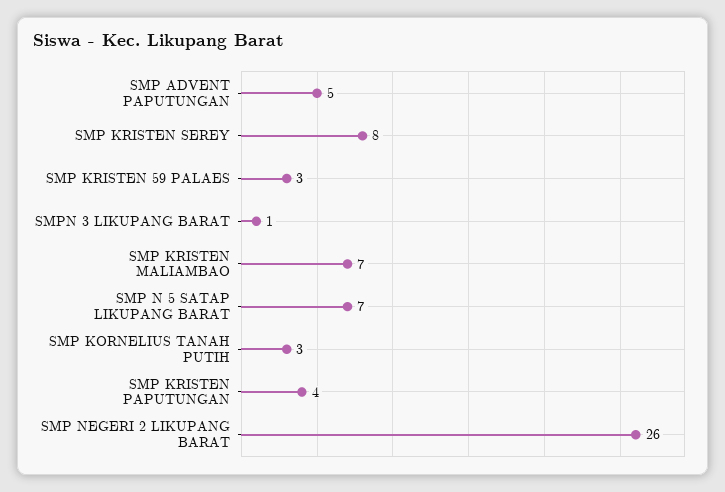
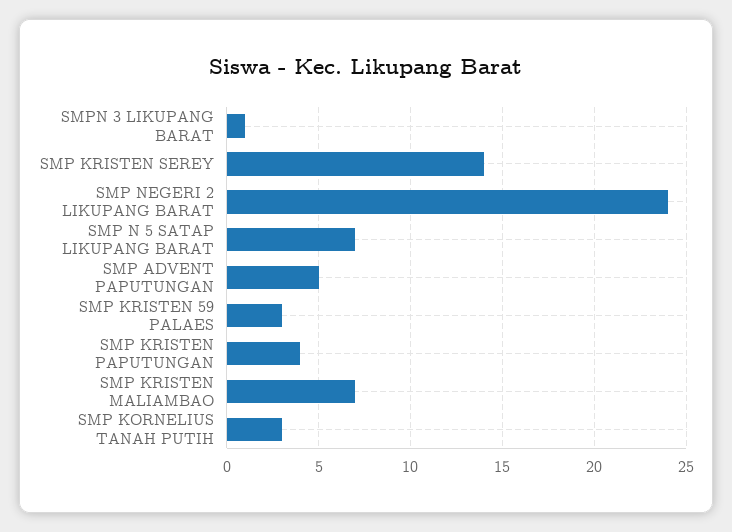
SMP KRISTEN SEREY: 8 -> 14
SMP NEGERI 2 LIKUPANG BARAT: 26 -> 24

